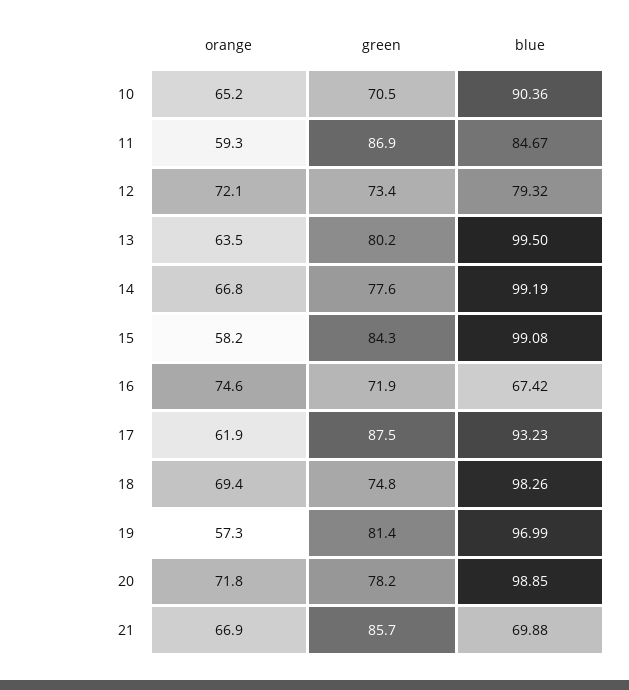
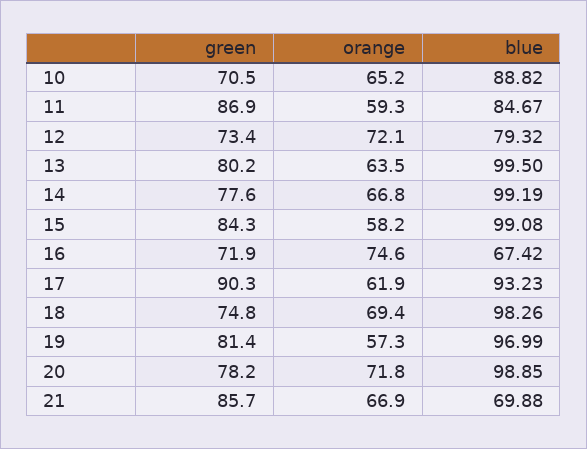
blue, 10: 90.36 -> 88.82
green, 17: 87.5 -> 90.3

